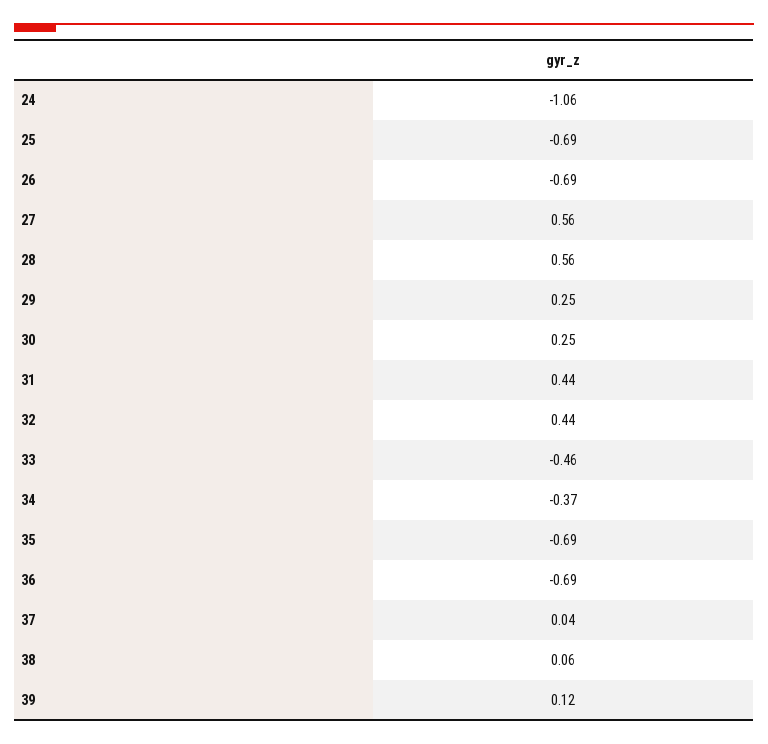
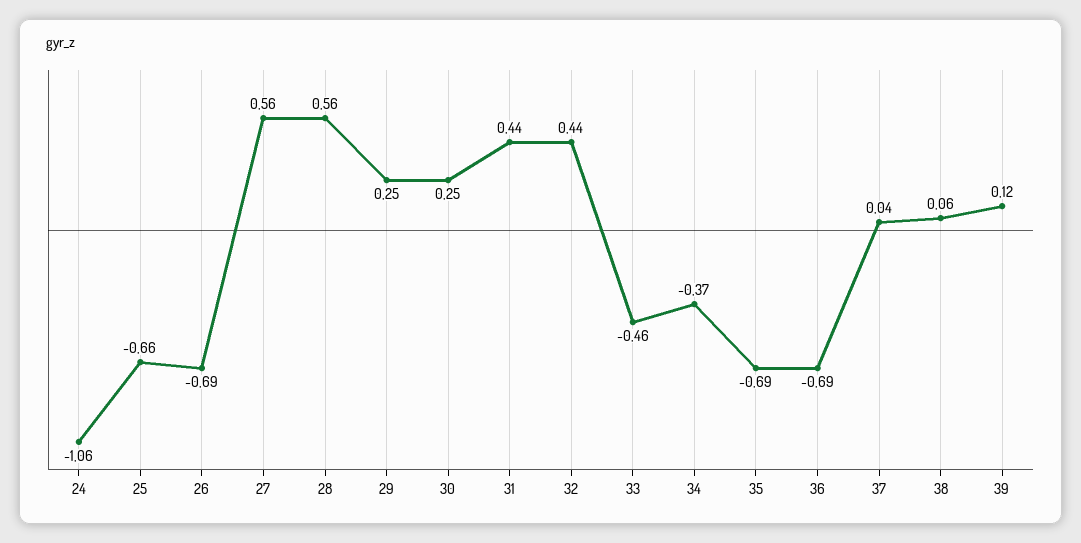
25: -0.69 -> -0.66

